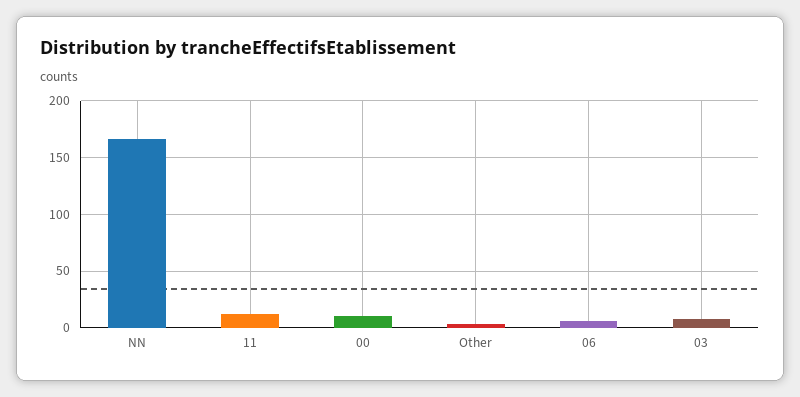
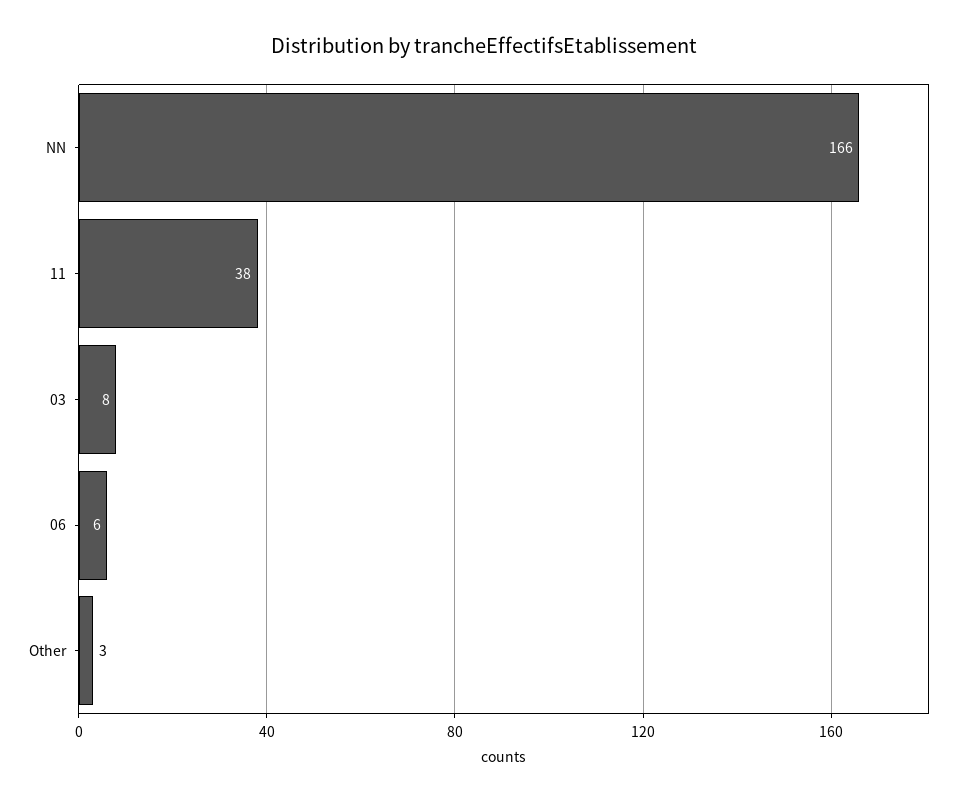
11: 10 -> 38
00: 10 -> none

